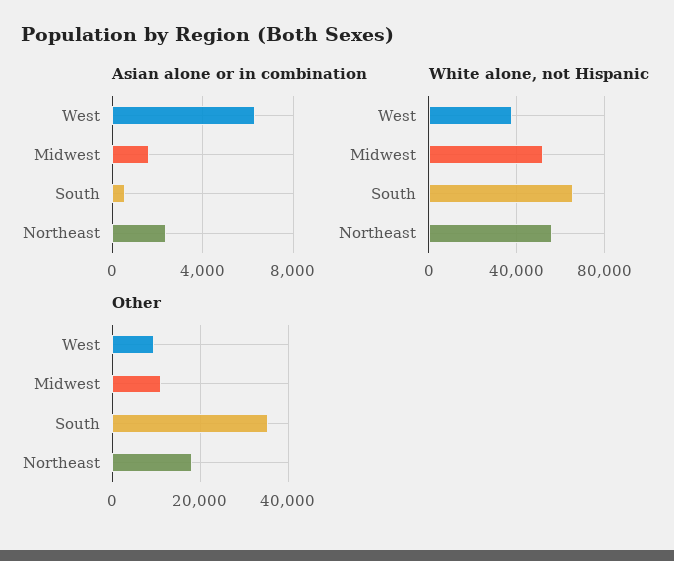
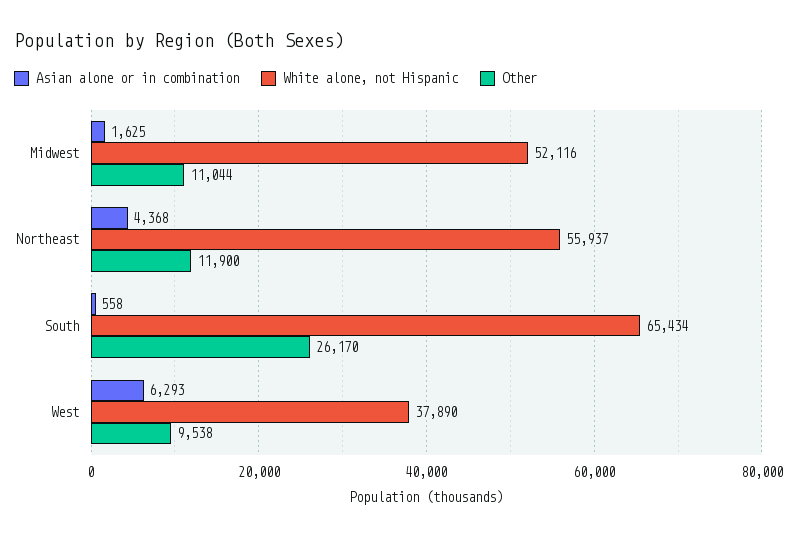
Asian alone or in combination, Northeast: 2500 -> 4368
Other, South: 36000 -> 26170
Other, Northeast: 18000 -> 11900

